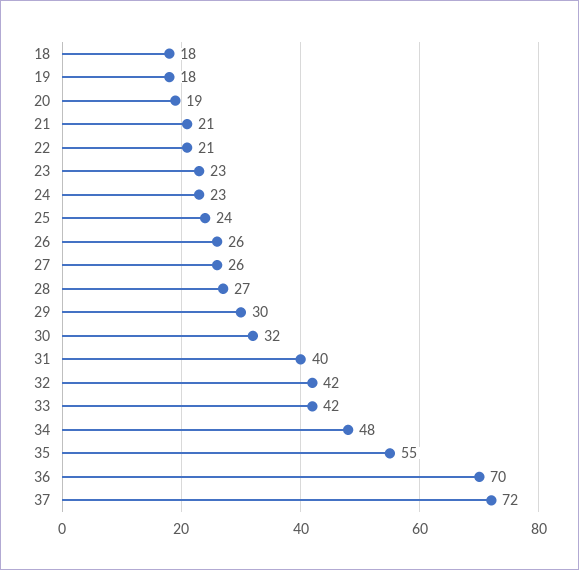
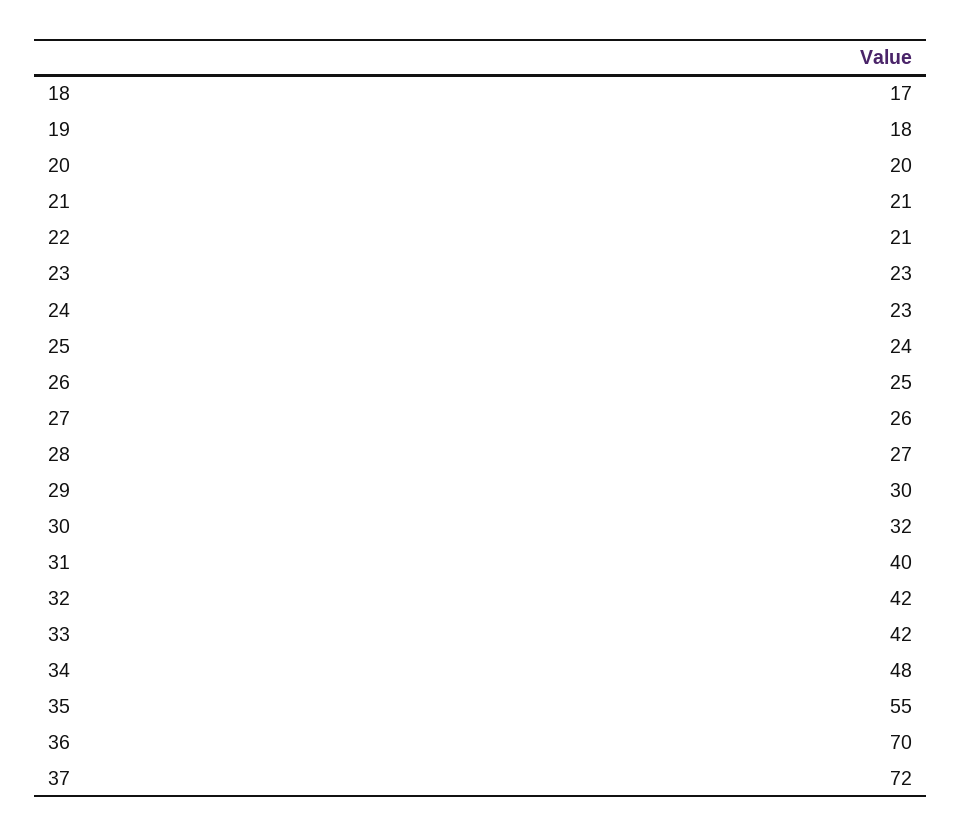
18: 18 -> 17
20: 19 -> 20
26: 26 -> 25

